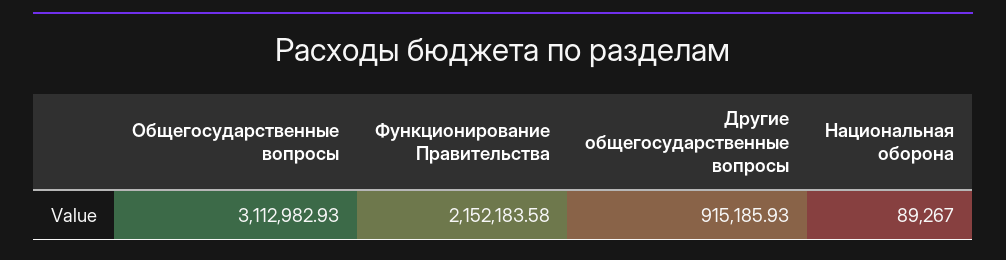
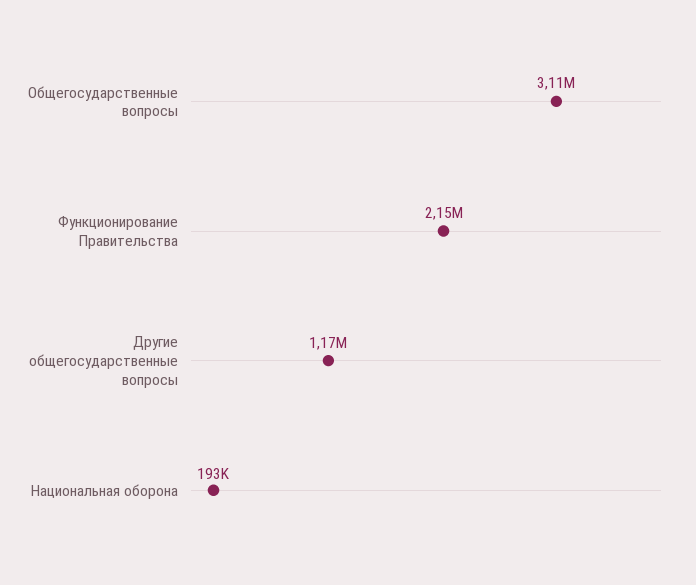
Другие общегосударственные вопросы: 915185.93 -> 1170000
Национальная оборона: 89267 -> 193000

